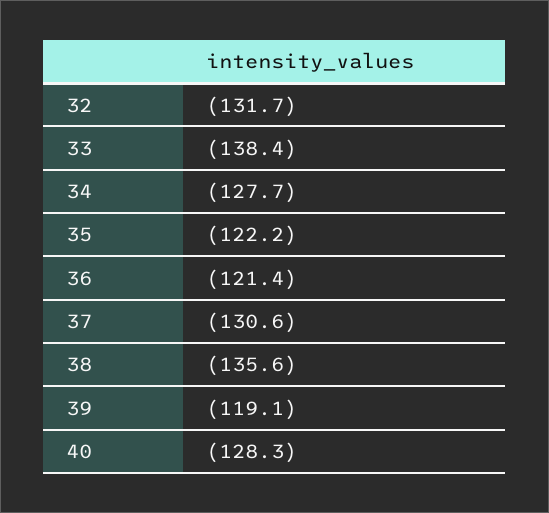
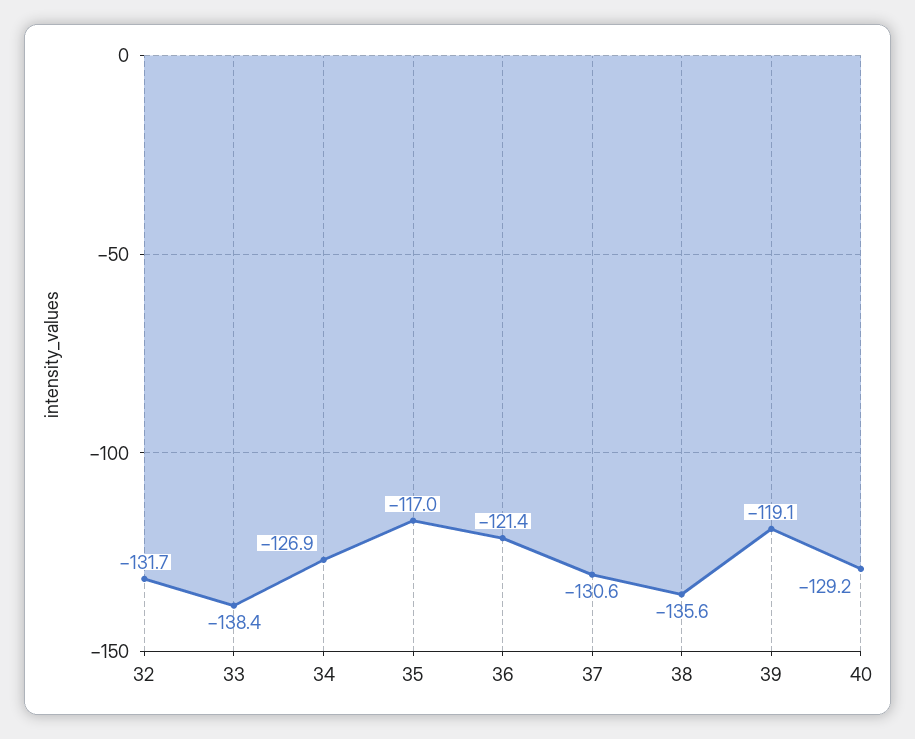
34: -127.7 -> -126.9
35: -122.2 -> -117
40: -128.3 -> -129.2

